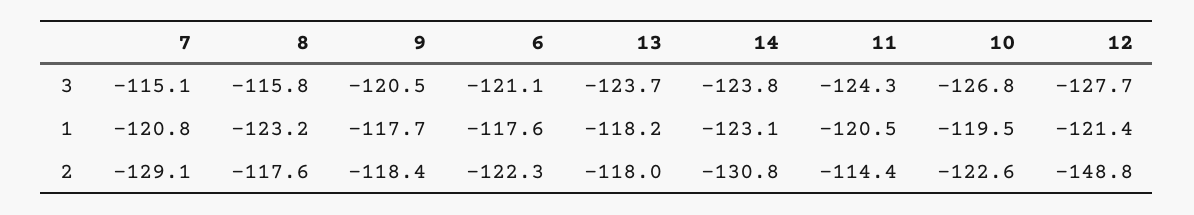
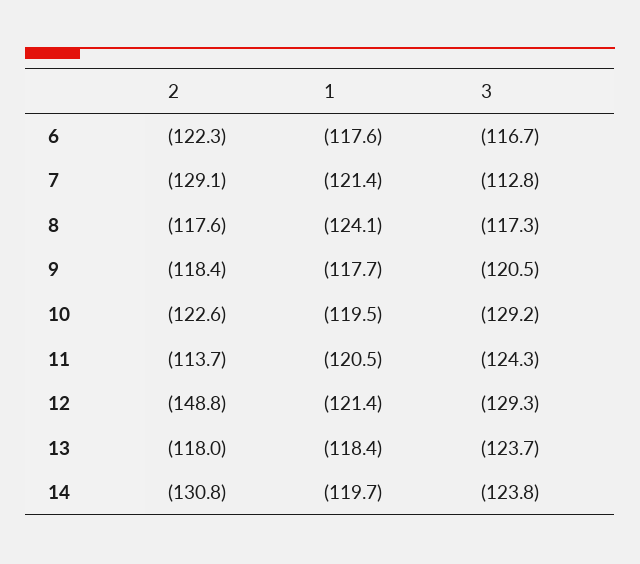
7, 3: -115.1 -> -112.8
8, 3: -115.8 -> -117.3
6, 3: -121.1 -> -116.7
10, 3: -126.8 -> -129.2
12, 3: -127.7 -> -129.3
7, 1: -120.8 -> -121.4
8, 1: -123.2 -> -124.1
13, 1: -118.2 -> -118.4
14, 1: -123.1 -> -119.7
11, 2: -114.4 -> -113.7

